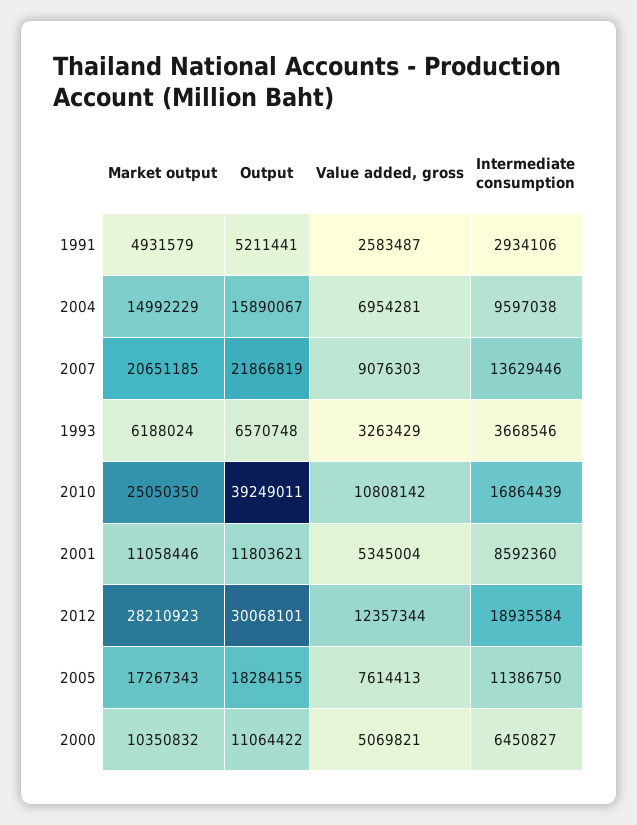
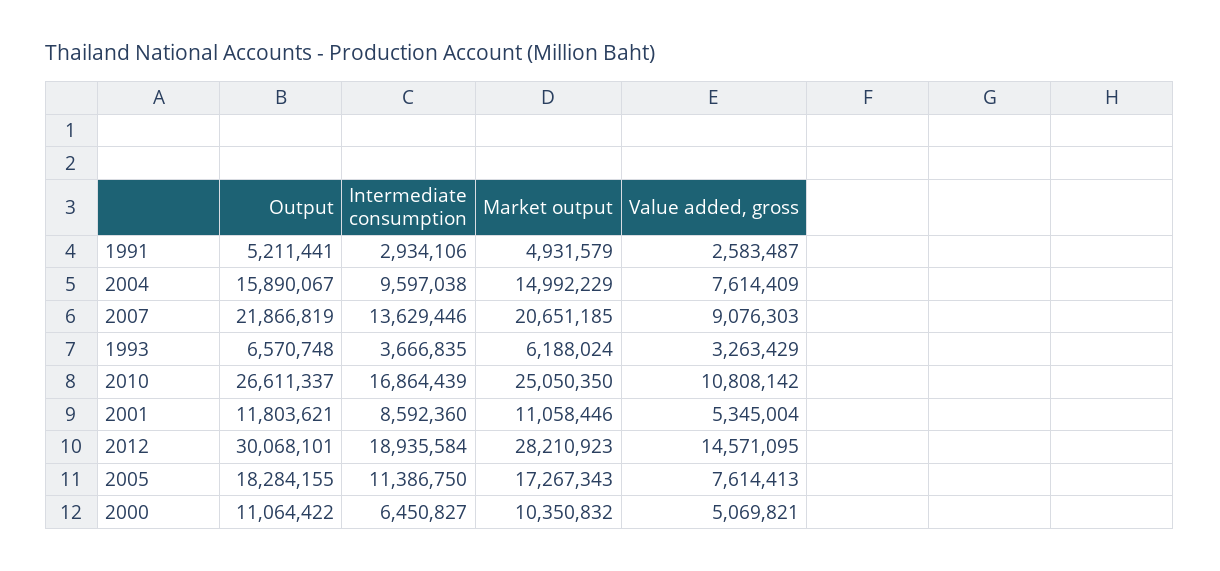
Value added, gross, 2004: 6954281 -> 7614409
Intermediate consumption, 1993: 3668546 -> 3666835
Output, 2010: 39249011 -> 26611337
Value added, gross, 2012: 12357344 -> 14571095

